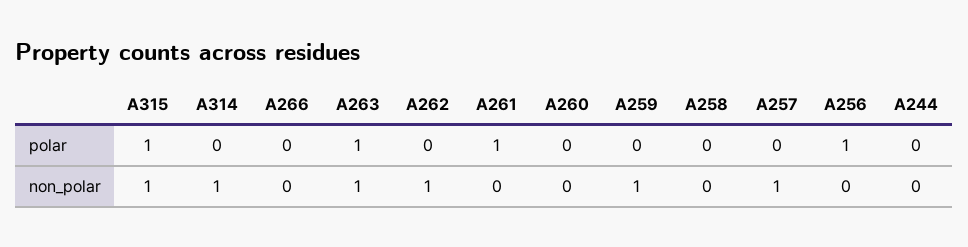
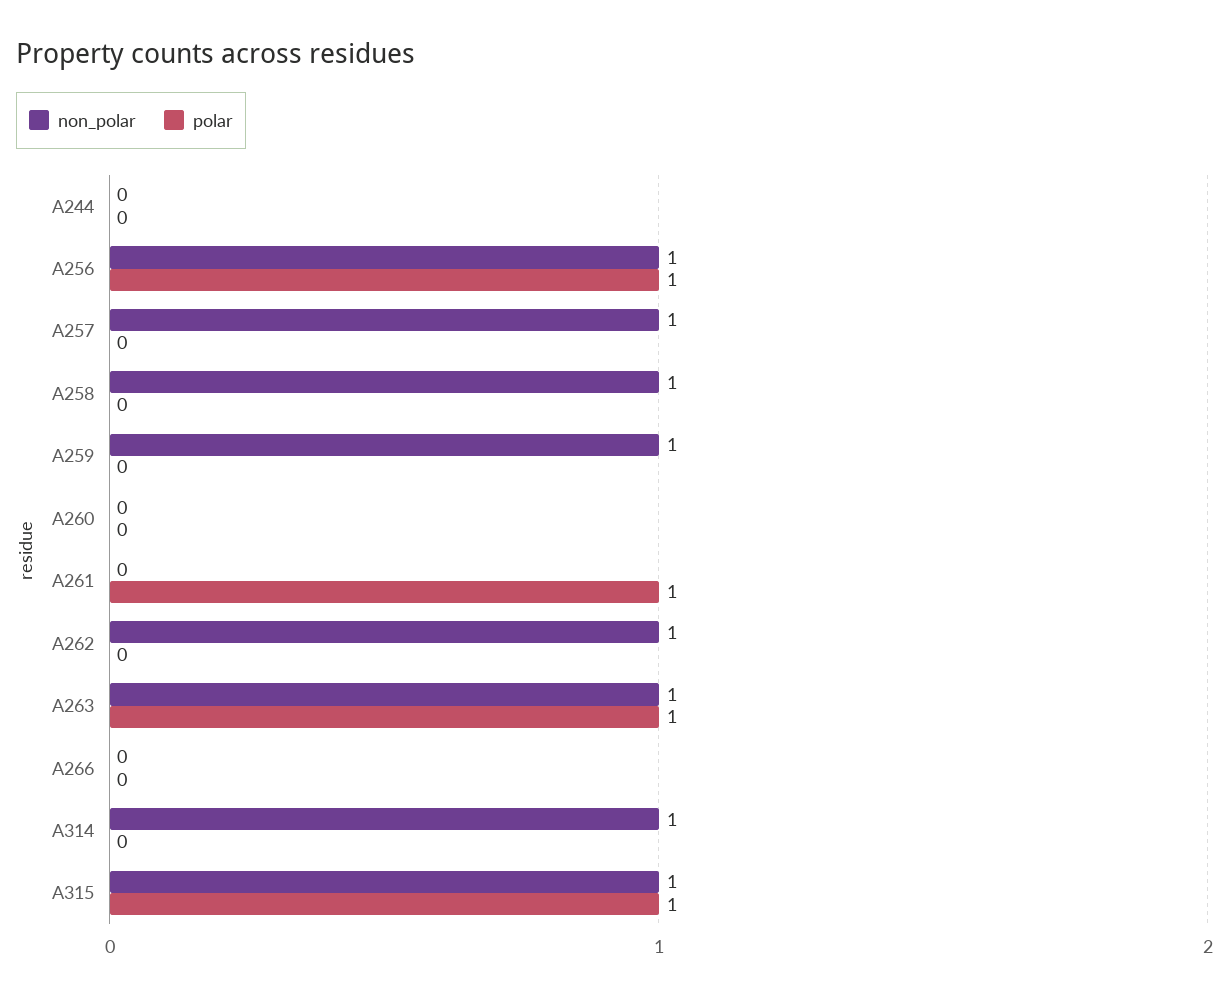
non_polar, A258: 0 -> 1
non_polar, A256: 0 -> 1

